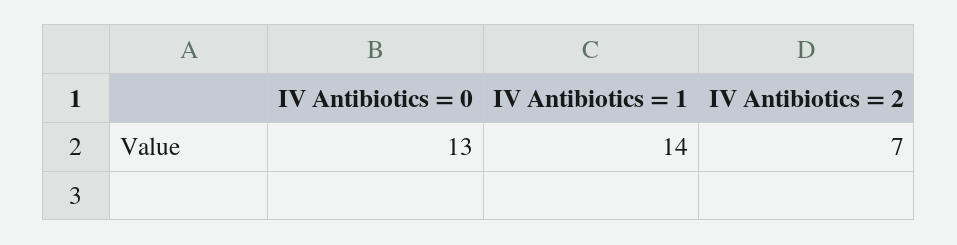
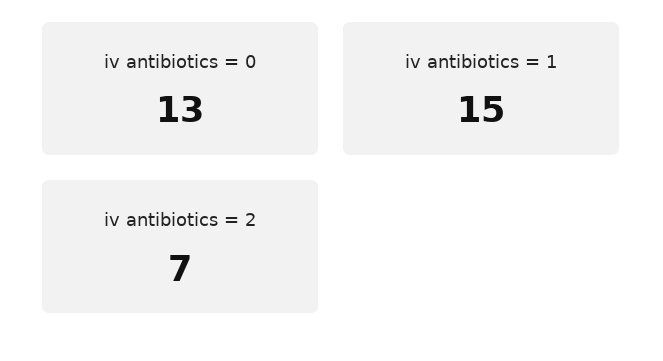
IV Antibiotics = 1: 14 -> 15

